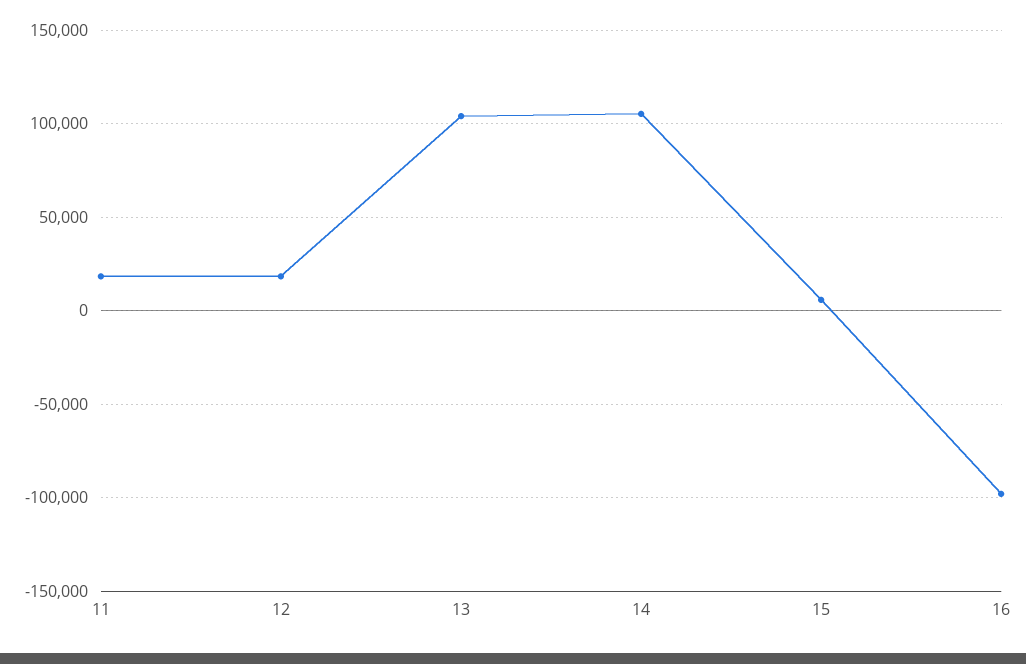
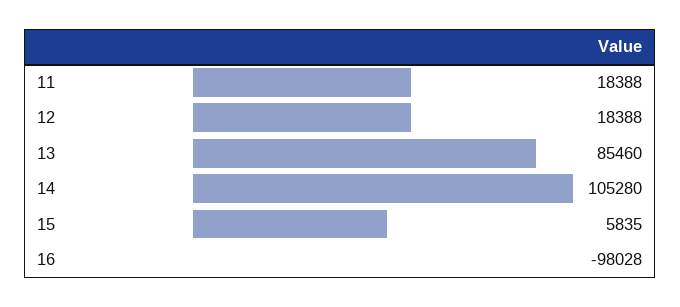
13: 105000 -> 85460

